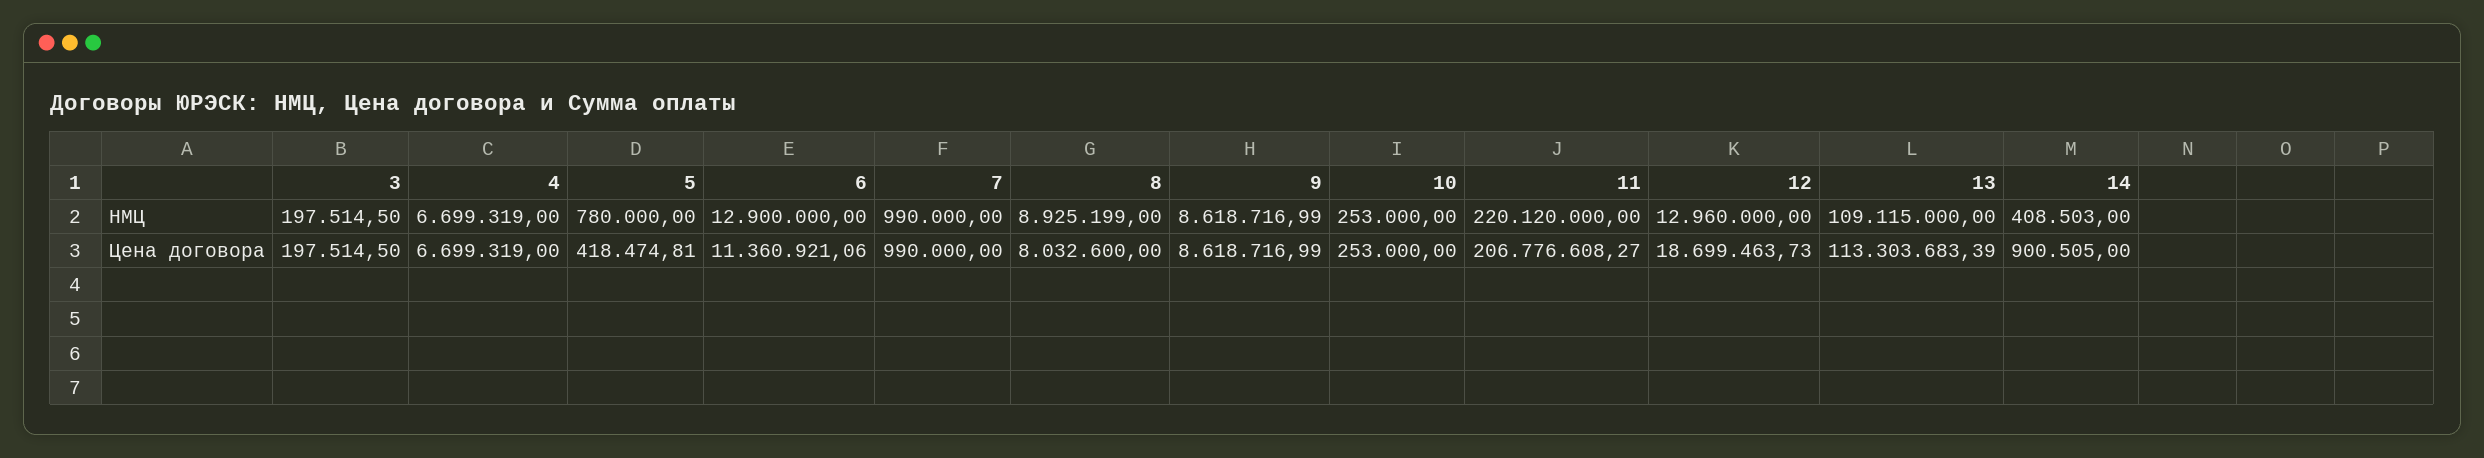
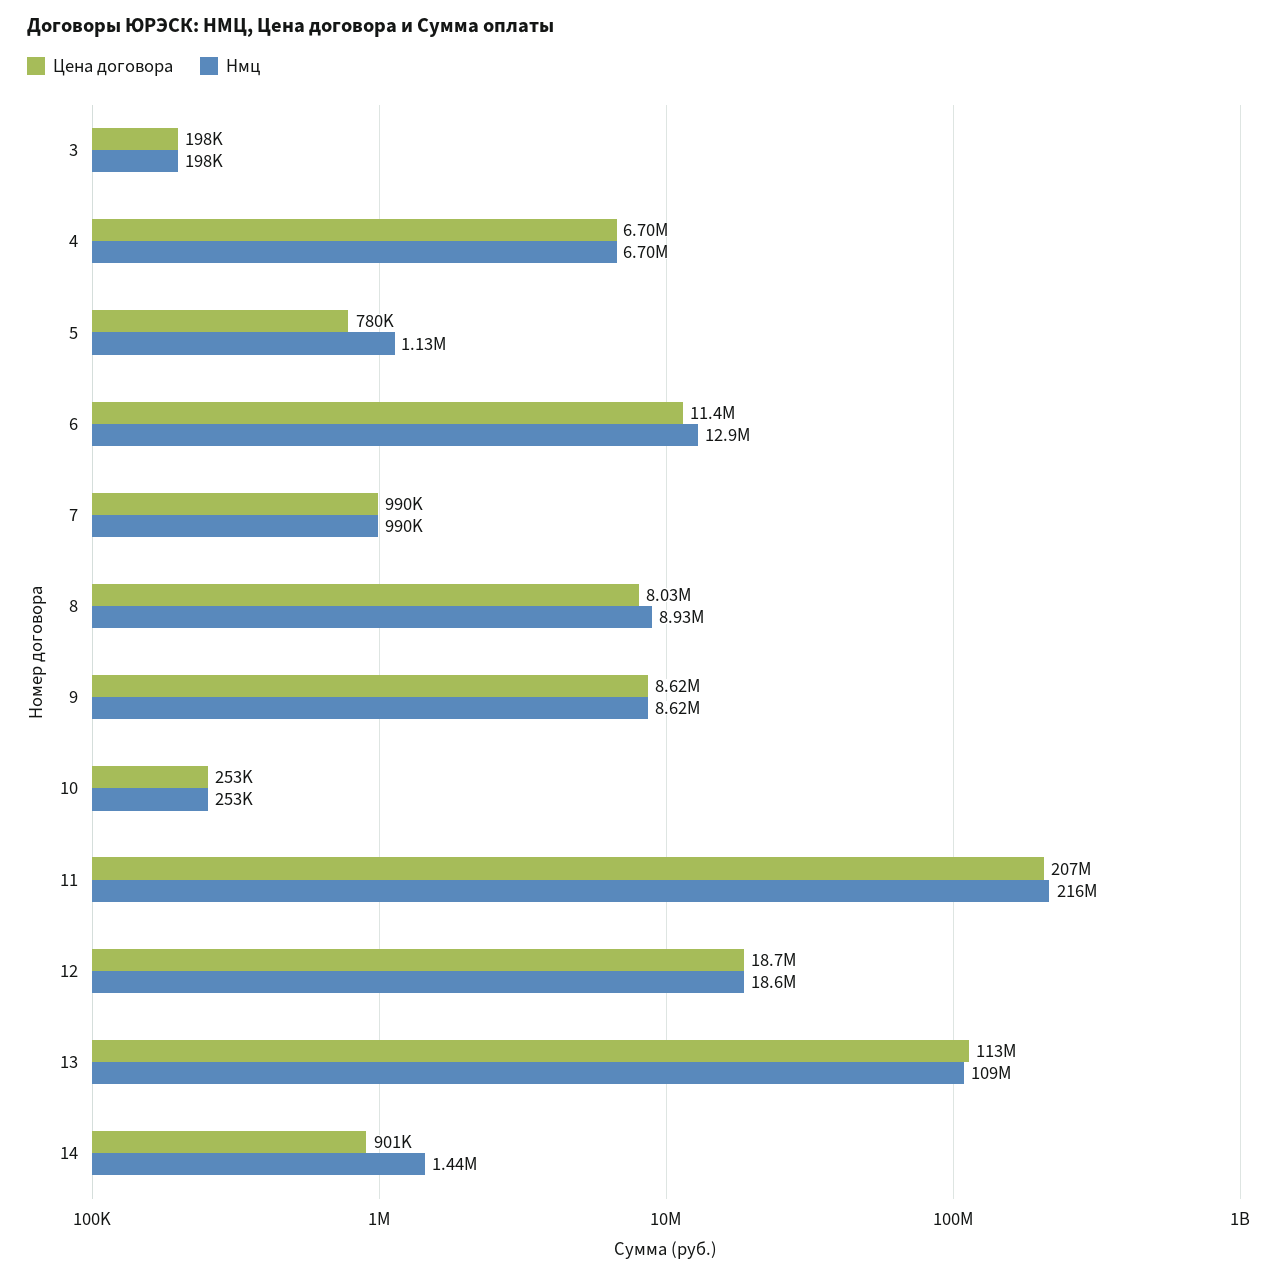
НМЦ, 5: 780000 -> 1130000
НМЦ, 11: 220120000 -> 216000000
НМЦ, 12: 12960000 -> 18600000
НМЦ, 14: 408503 -> 1440000
Цена договора, 5: 418474.81 -> 780000

